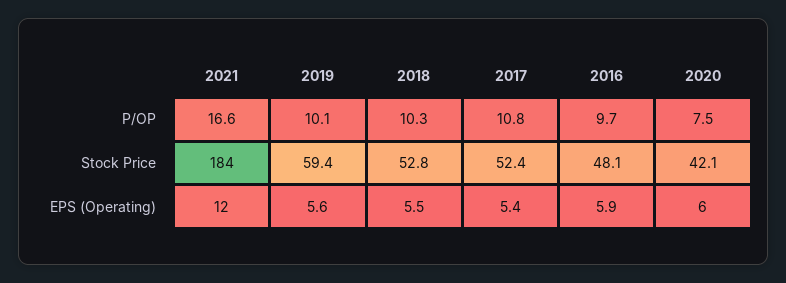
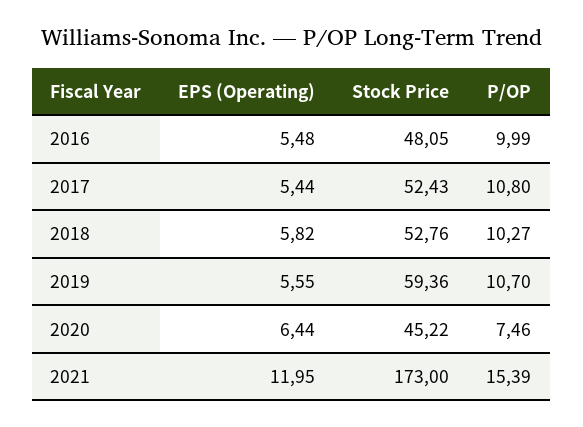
2021, P/OP: 16.6 -> 15.39
2019, P/OP: 10.1 -> 10.7
2016, P/OP: 9.7 -> 9.99
2021, Stock Price: 184 -> 173
2020, Stock Price: 42.1 -> 45.22
2018, EPS (Operating): 5.5 -> 5.82
2016, EPS (Operating): 5.9 -> 5.48
2020, EPS (Operating): 6 -> 6.44

